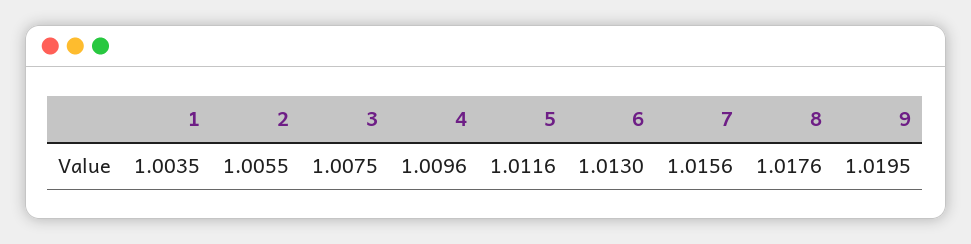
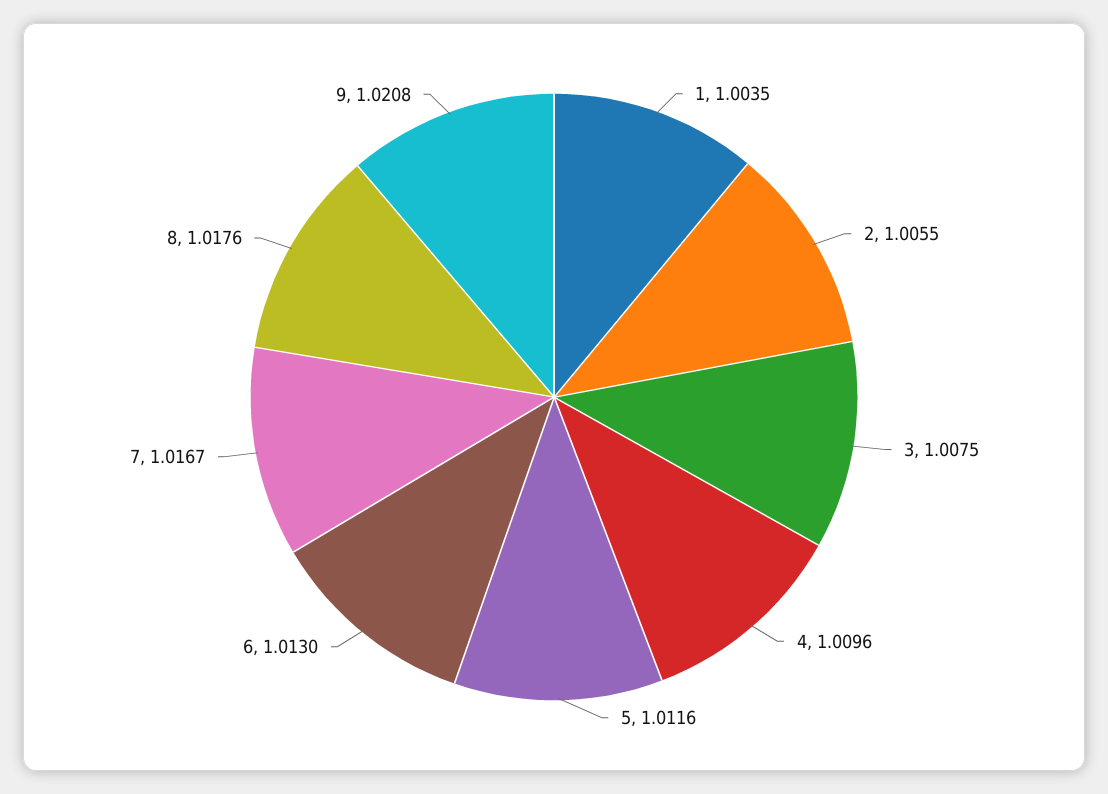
7: 1.0156 -> 1.0167
9: 1.0195 -> 1.0208

